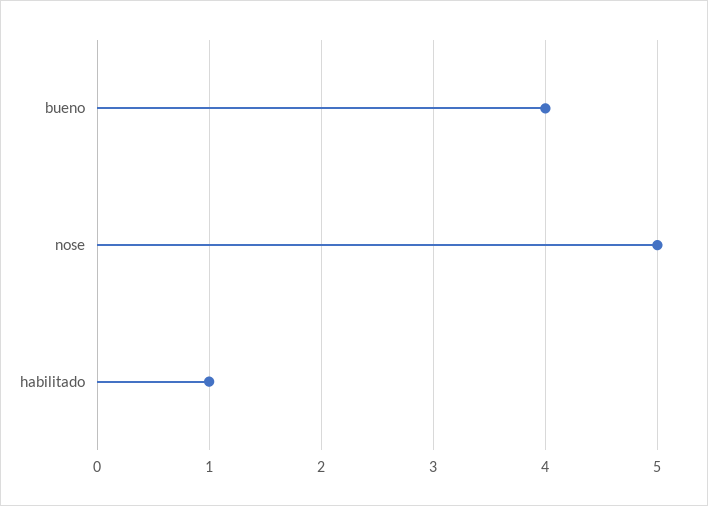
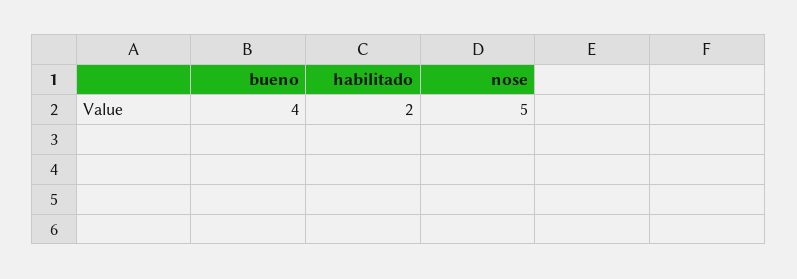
habilitado: 1 -> 2

